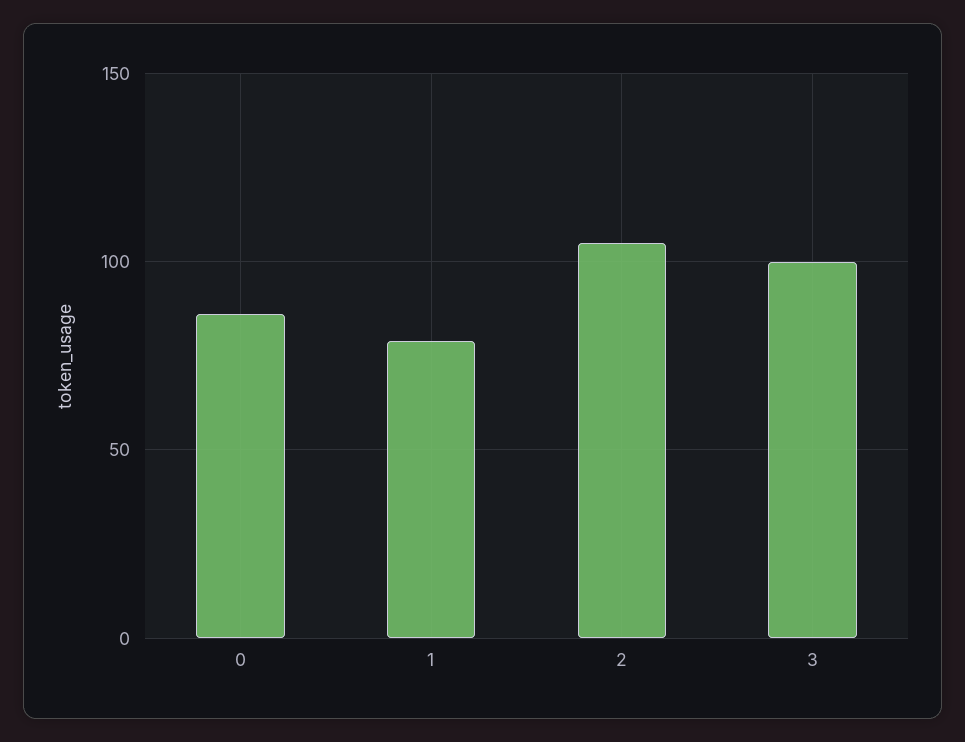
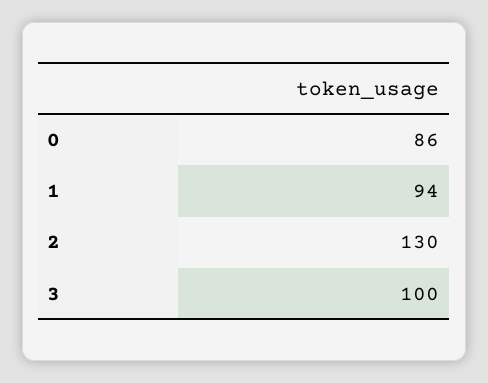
1: 80 -> 94
2: 105 -> 130

